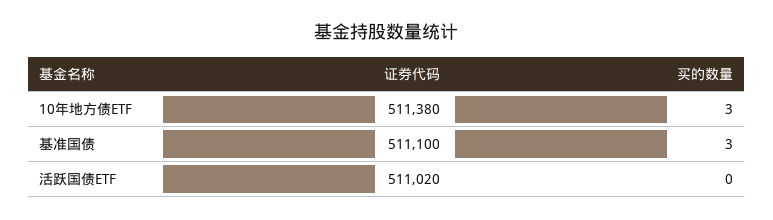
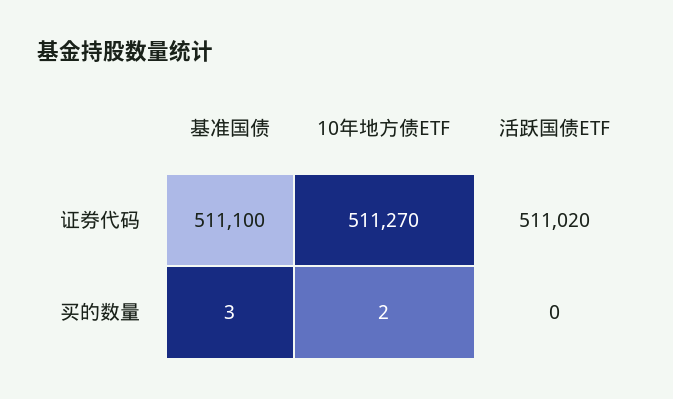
证券代码, 10年地方债ETF: 511380 -> 511270
买的数量, 10年地方债ETF: 3 -> 2

